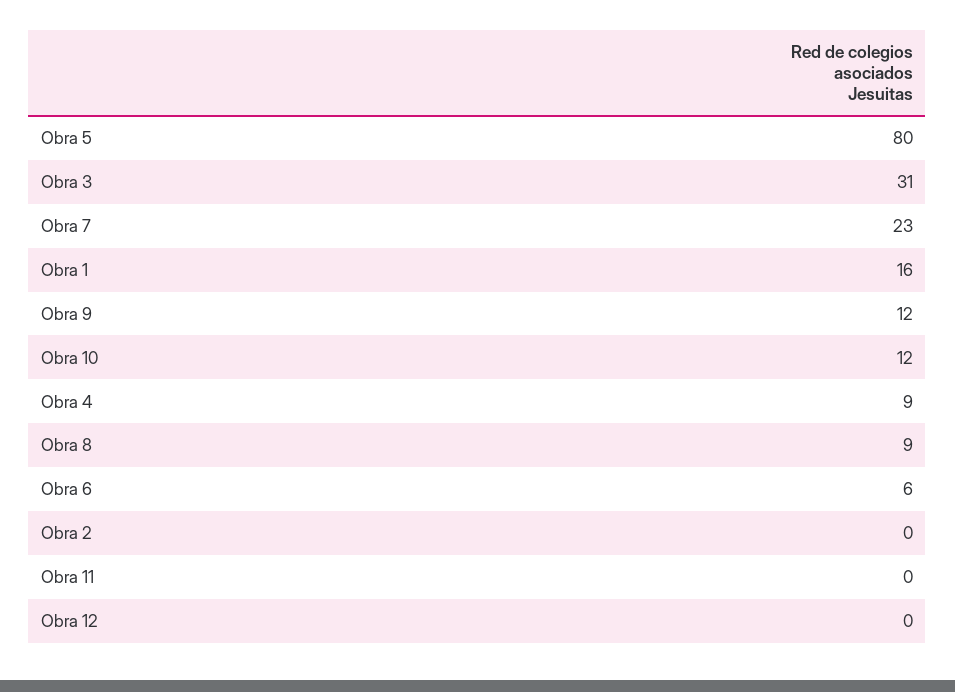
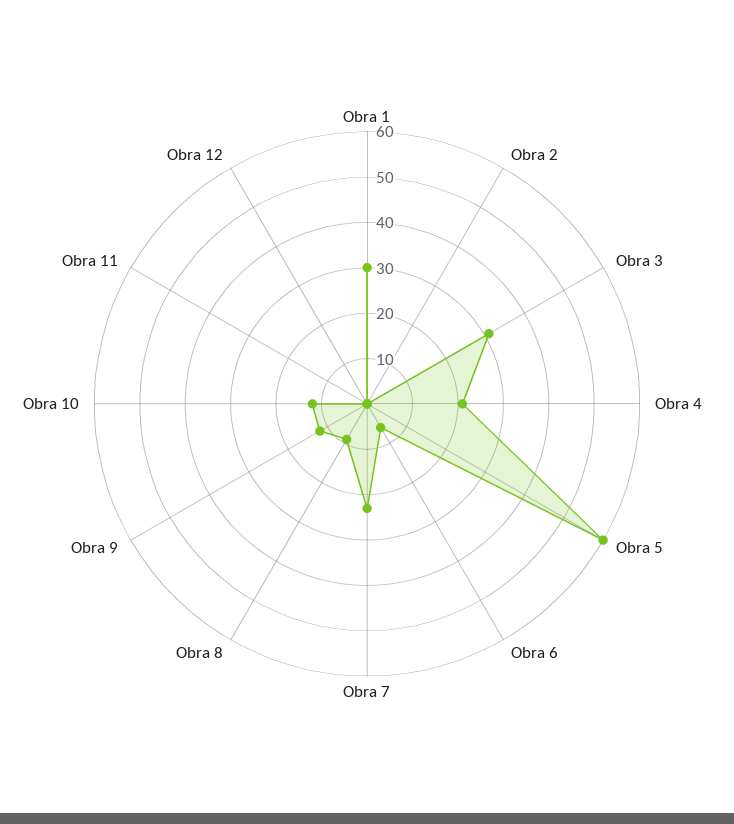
Obra 5: 80 -> 60
Obra 1: 16 -> 30
Obra 4: 9 -> 20

